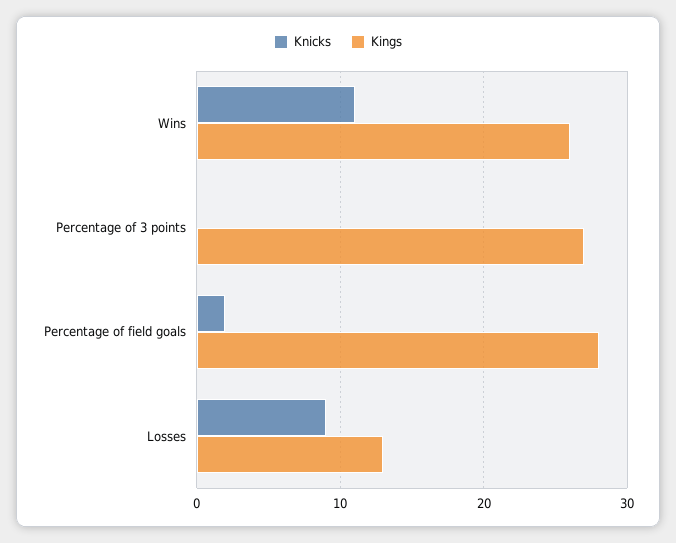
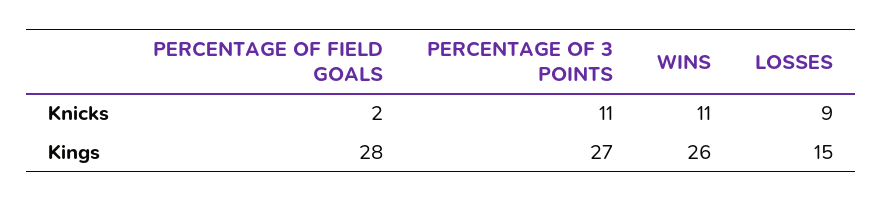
Knicks, Percentage of 3 points: 0 -> 11
Kings, Losses: 13 -> 15

